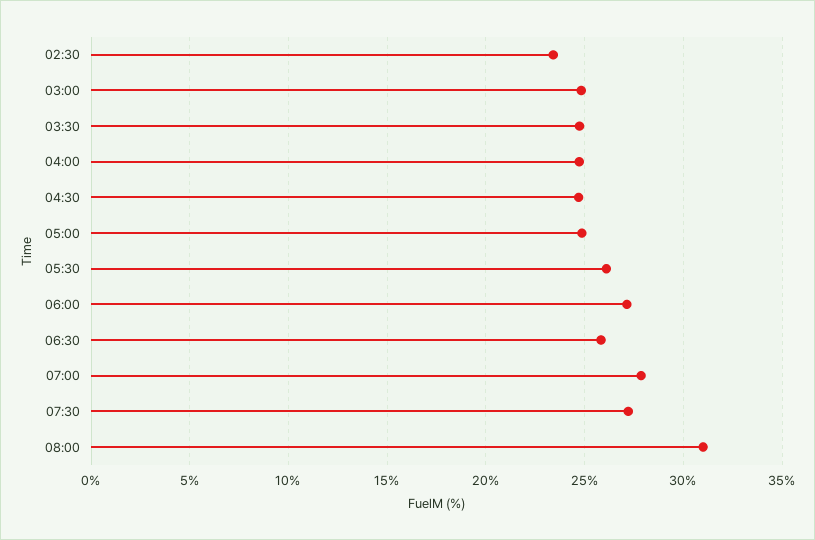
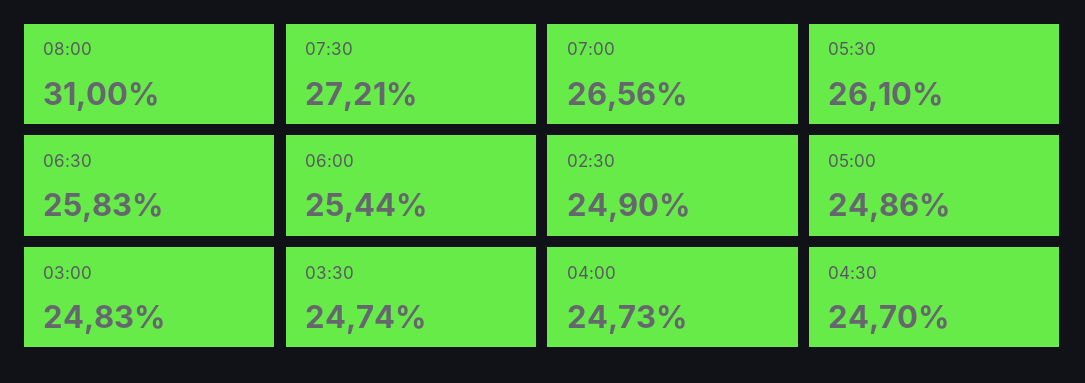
02:30: 23.5 -> 24.9
06:00: 27 -> 25.44
07:00: 28 -> 26.56

